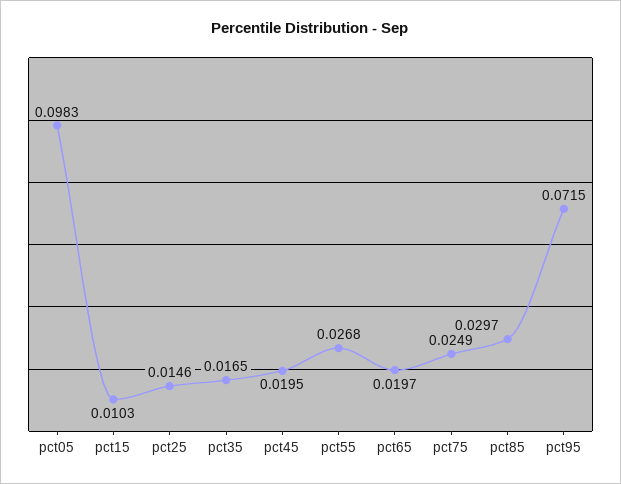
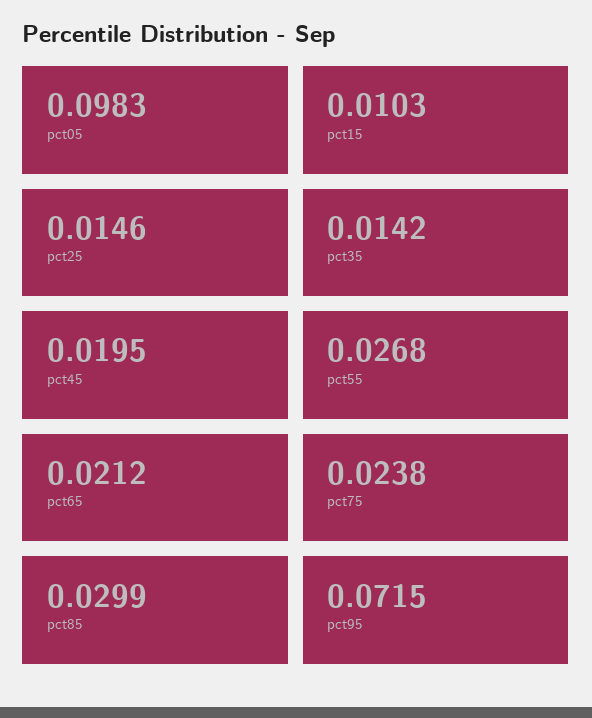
pct35: 0.0165 -> 0.0142
pct65: 0.0197 -> 0.0212
pct75: 0.0249 -> 0.0238
pct85: 0.0297 -> 0.0299

